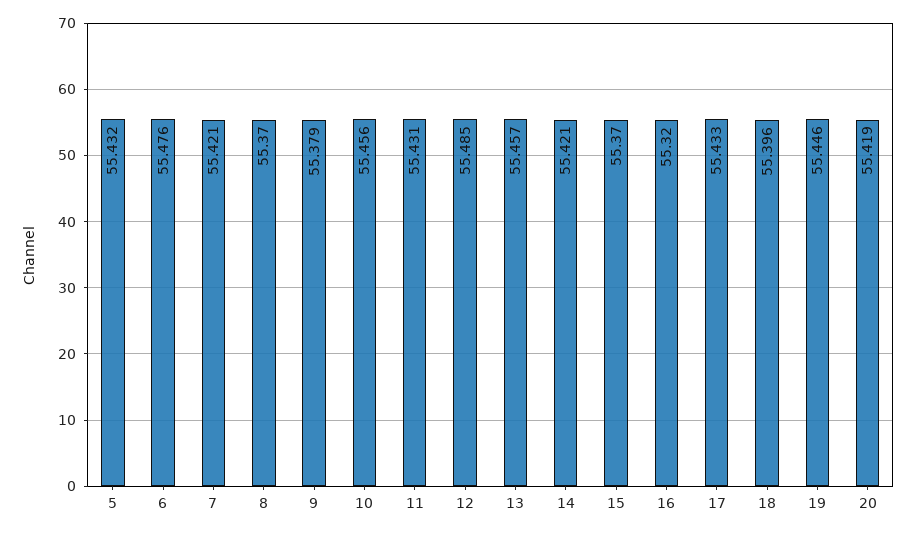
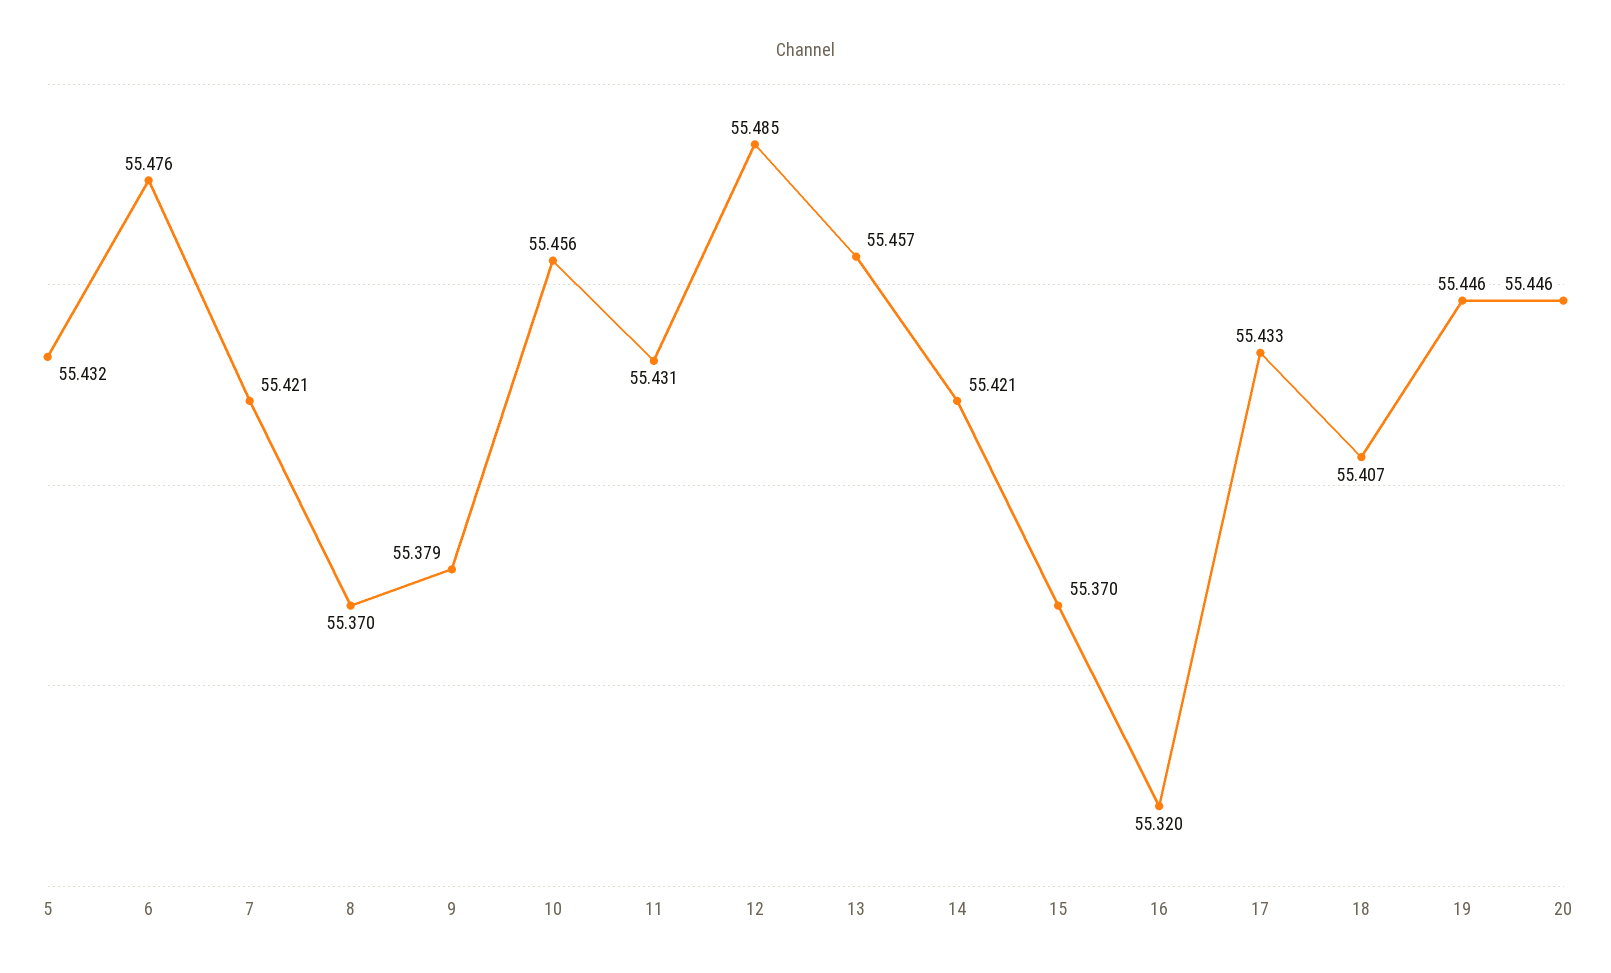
18: 55.396 -> 55.407
20: 55.419 -> 55.446

